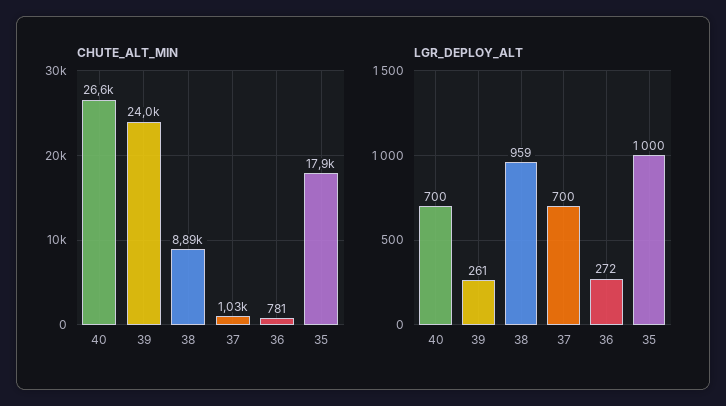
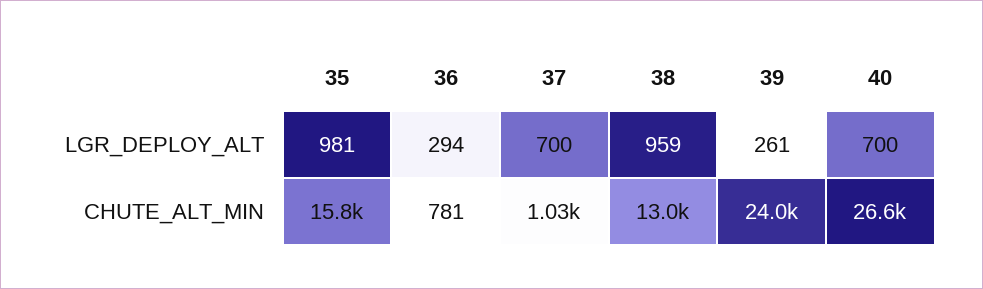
CHUTE_ALT_MIN, 38: 8890 -> 13000
CHUTE_ALT_MIN, 35: 17900 -> 15800
LGR_DEPLOY_ALT, 36: 272 -> 294
LGR_DEPLOY_ALT, 35: 1000 -> 981

